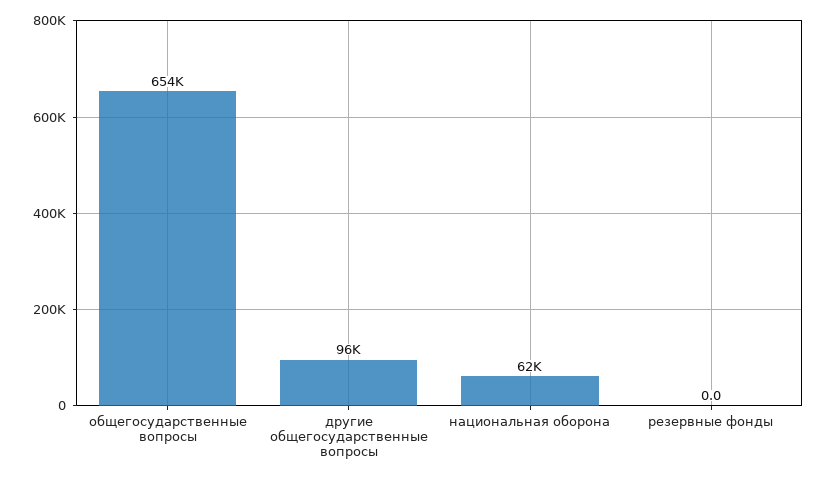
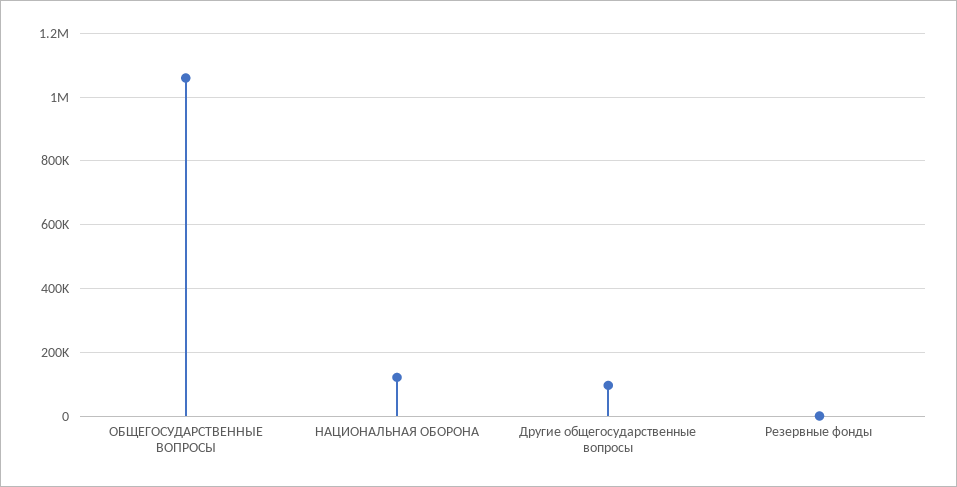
общегосударственные вопросы: 654000 -> 1060000
национальная оборона: 62000 -> 120000

